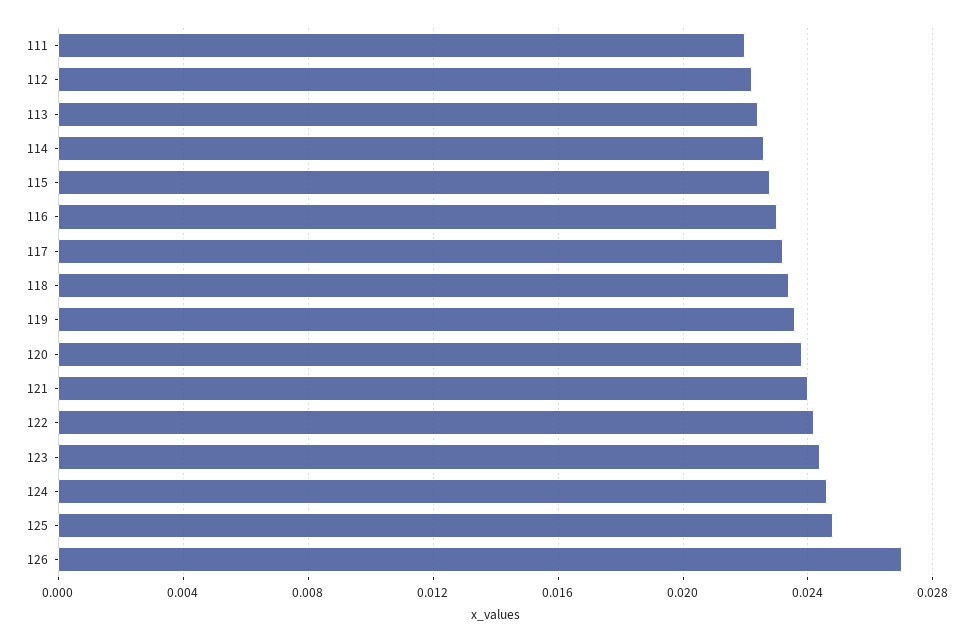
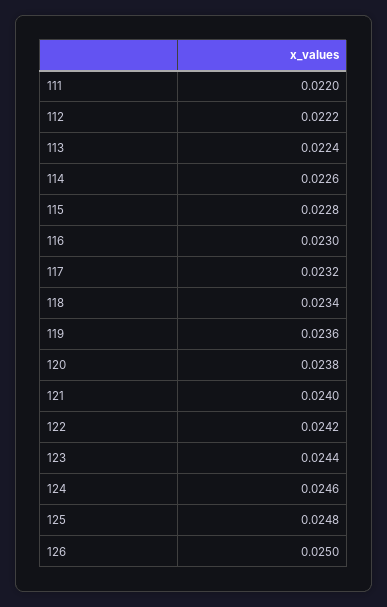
126: 0.027 -> 0.025

